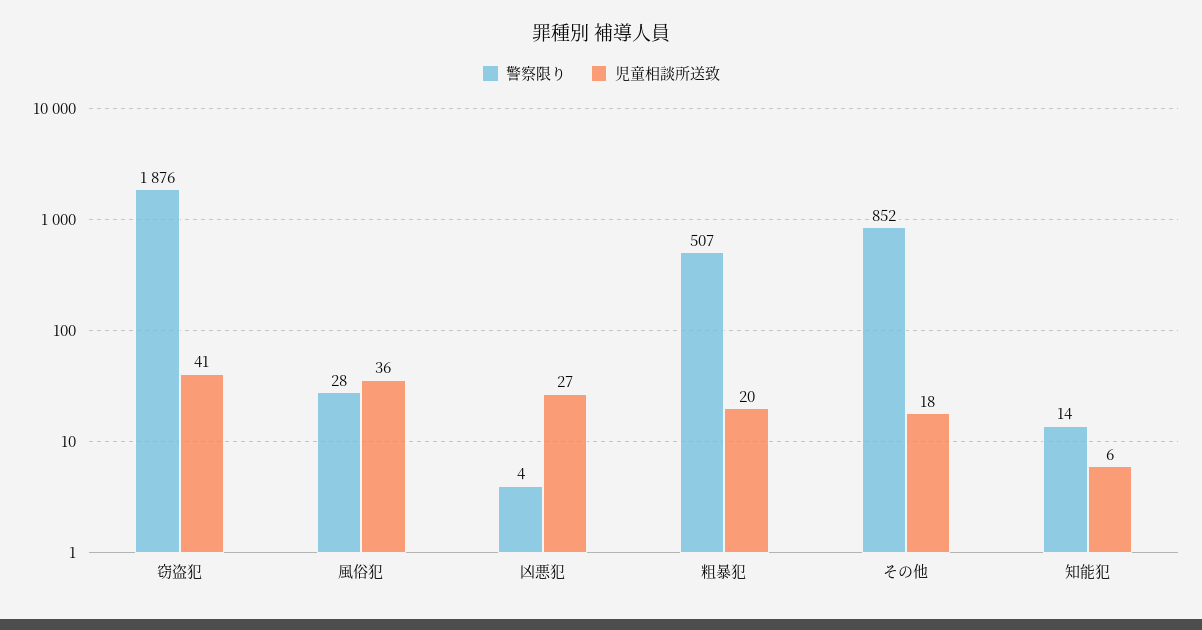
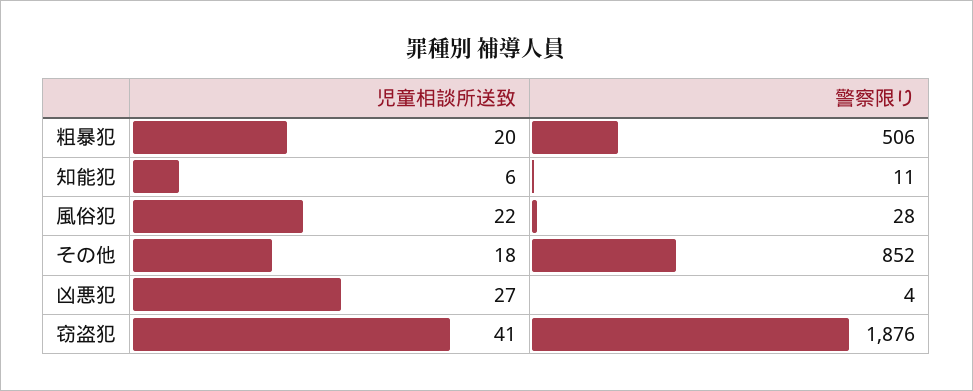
児童相談所送致, 風俗犯: 36 -> 22
警察限り, 粗暴犯: 507 -> 506
警察限り, 知能犯: 14 -> 11

